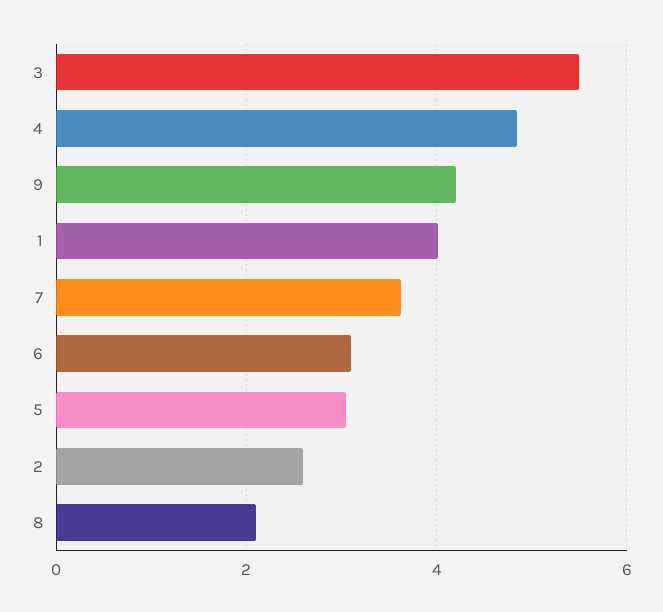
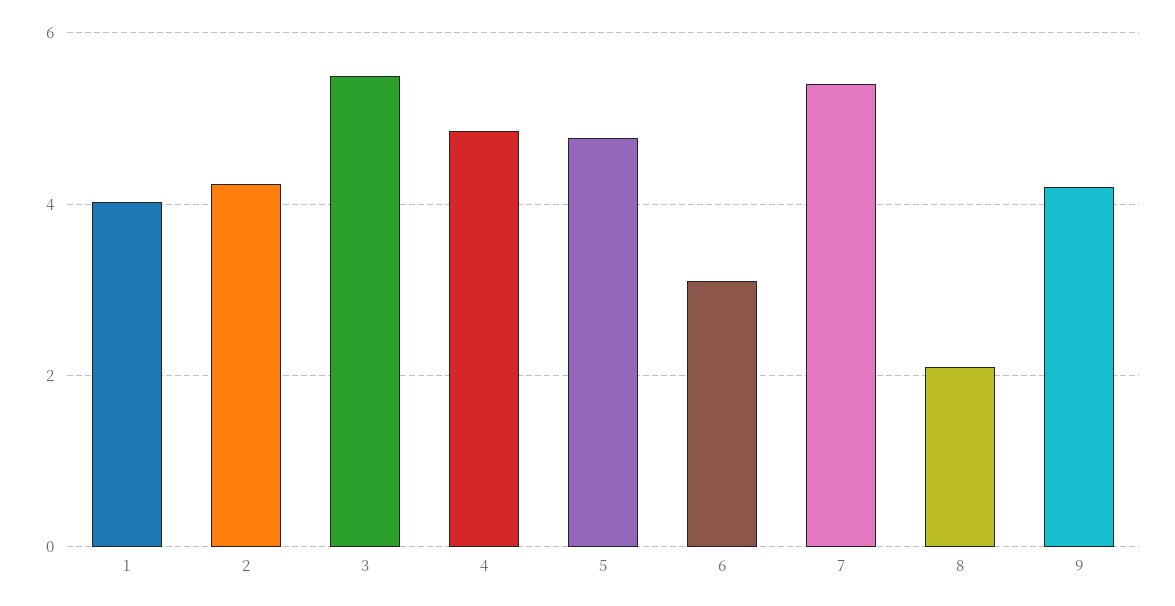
7: 3.6 -> 5.4
5: 3 -> 4.8
2: 2.6 -> 4.2

